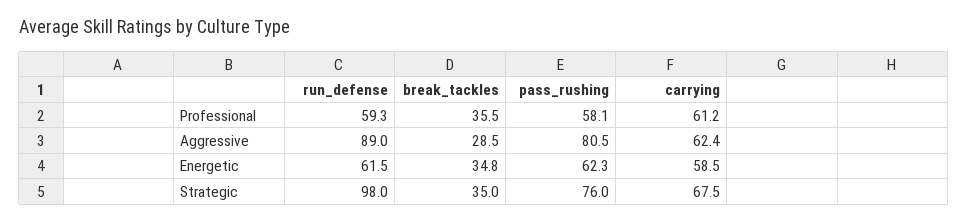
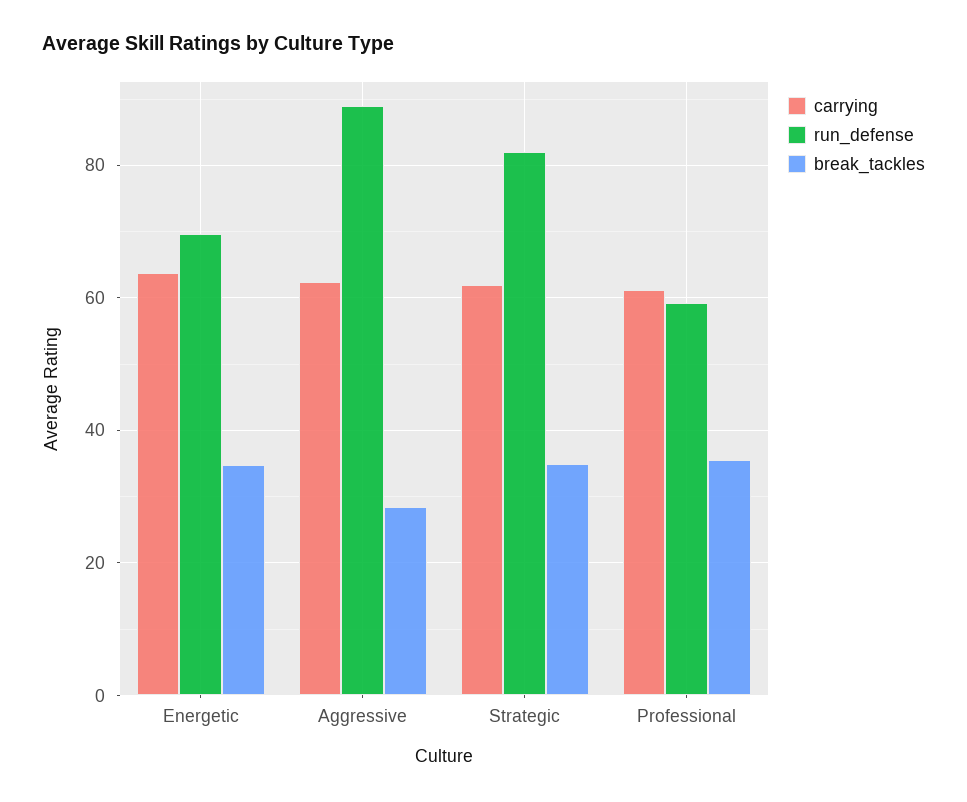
pass_rushing, Professional: 58.1 -> none
pass_rushing, Aggressive: 80.5 -> none
run_defense, Energetic: 61.5 -> 70
pass_rushing, Energetic: 62.3 -> none
carrying, Energetic: 58.5 -> 64
run_defense, Strategic: 98 -> 82
pass_rushing, Strategic: 76 -> none
carrying, Strategic: 67.5 -> 62

